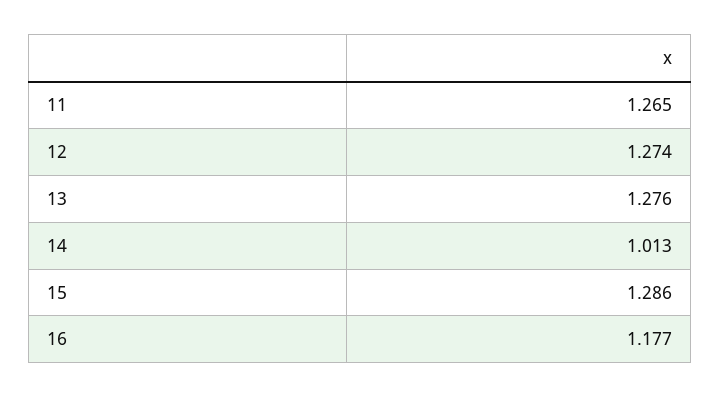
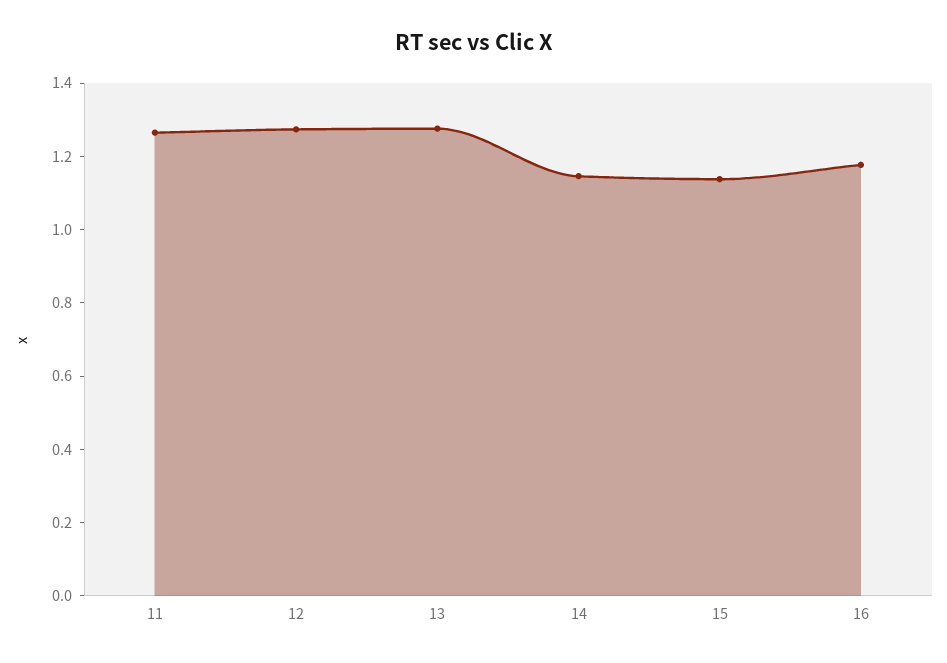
14: 1.013 -> 1.15
15: 1.286 -> 1.15

